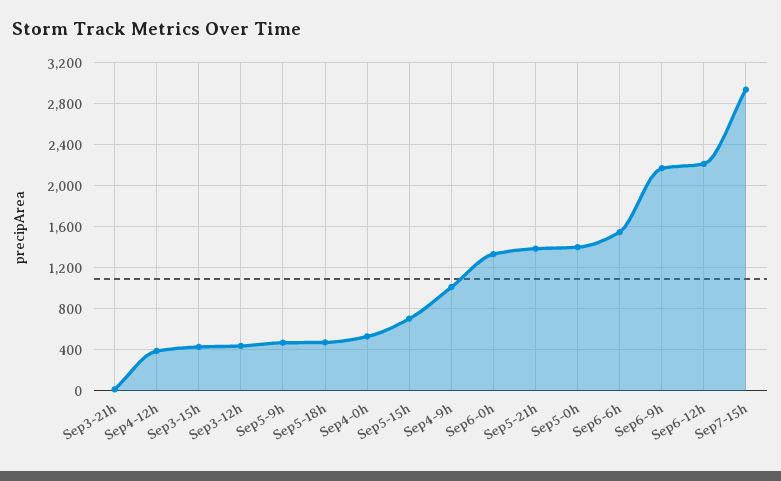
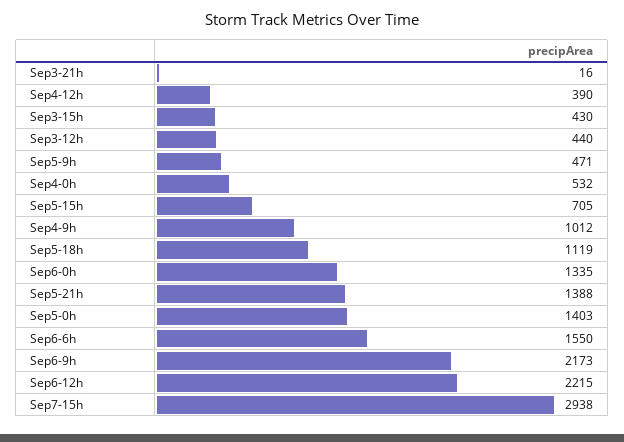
Sep5-18h: 500 -> 1119

